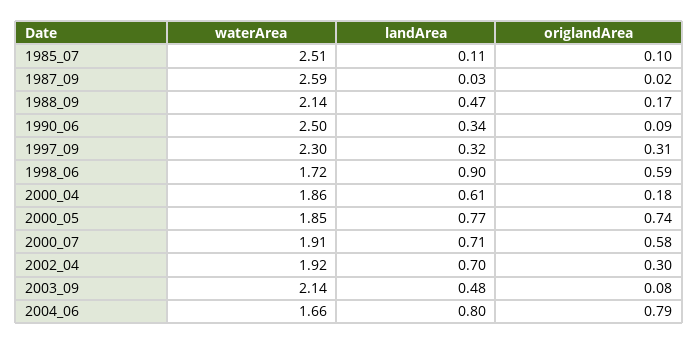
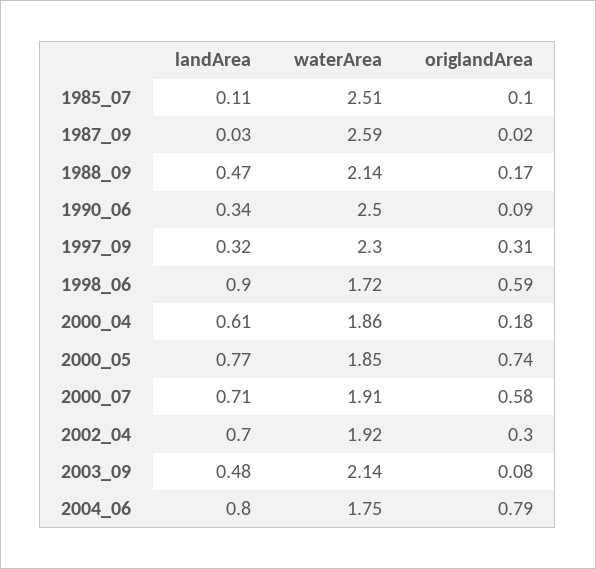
waterArea, 2004_06: 1.66 -> 1.75

